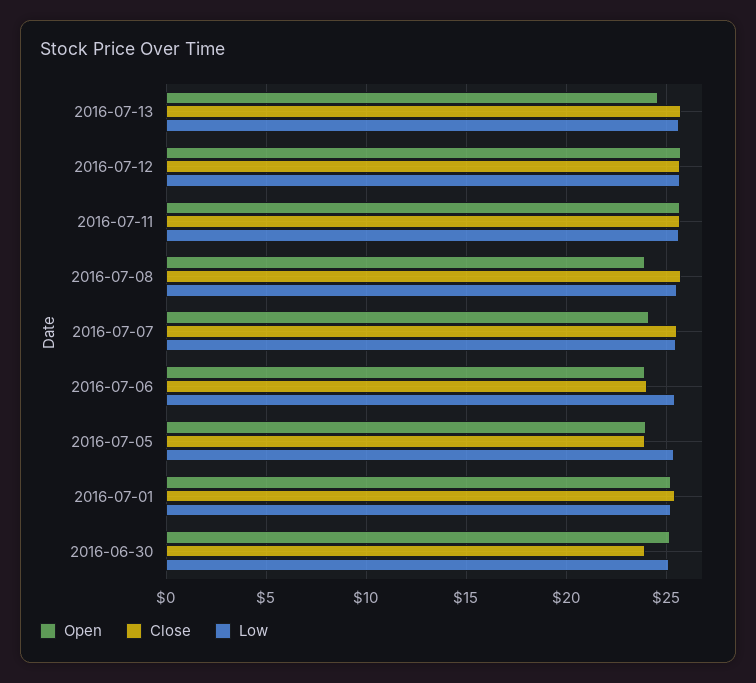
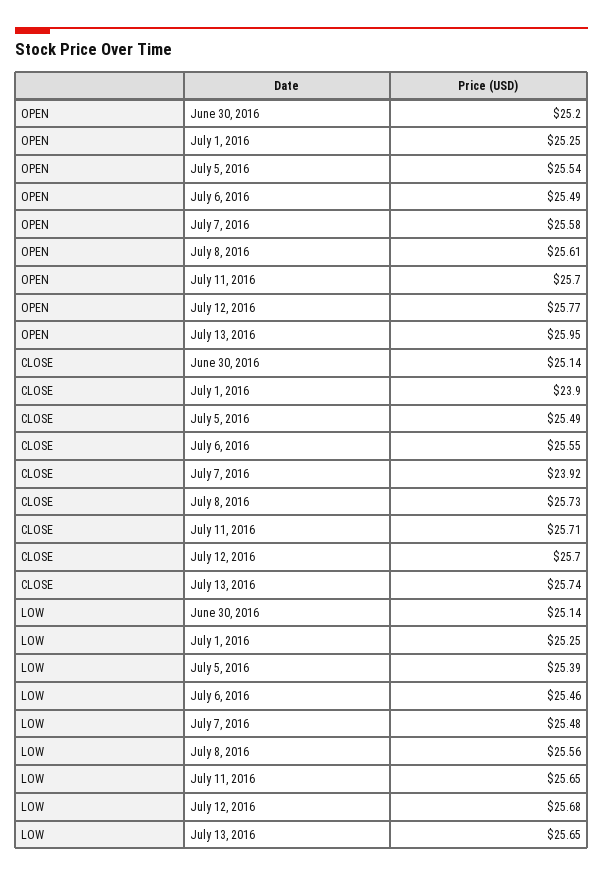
Open, 2016-07-13: 24.5 -> 25.95
Open, 2016-07-08: 24 -> 25.61
Open, 2016-07-07: 24 -> 25.58
Close, 2016-07-07: 25.5 -> 23.92
Open, 2016-07-06: 24 -> 25.49
Close, 2016-07-06: 24 -> 25.55
Open, 2016-07-05: 24 -> 25.54
Close, 2016-07-05: 24 -> 25.49
Close, 2016-07-01: 25.5 -> 23.9
Close, 2016-06-30: 24 -> 25.14

